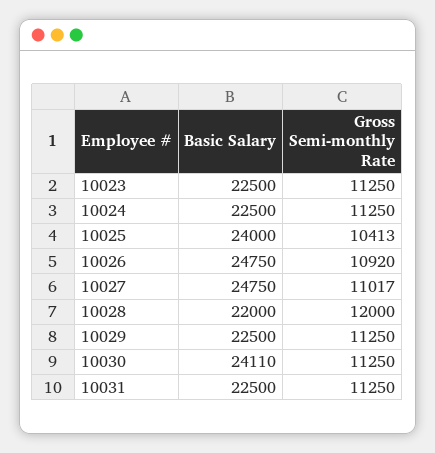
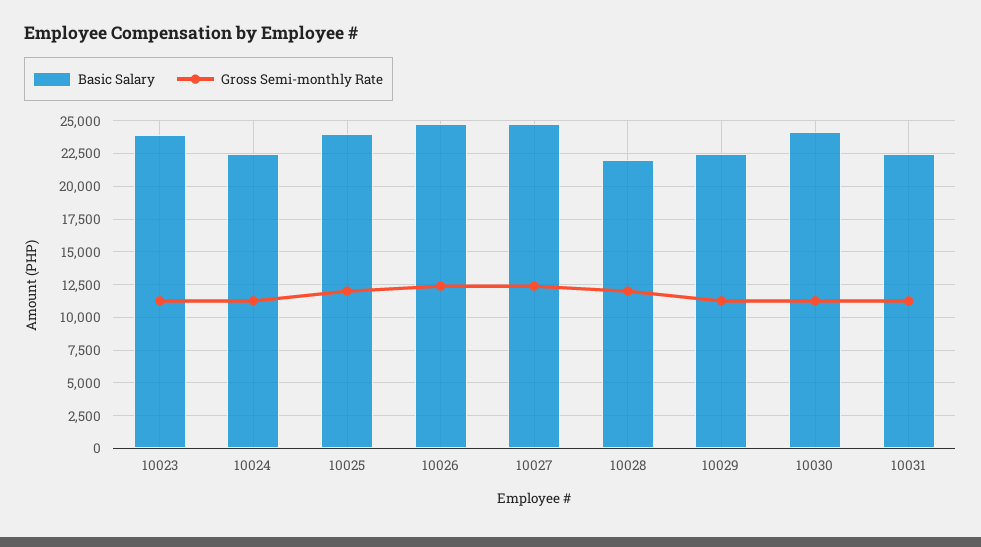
Basic Salary, 10023: 22500 -> 24000
Gross Semi-monthly Rate, 10025: 10413 -> 12000
Gross Semi-monthly Rate, 10026: 10920 -> 12500
Gross Semi-monthly Rate, 10027: 11017 -> 12500

